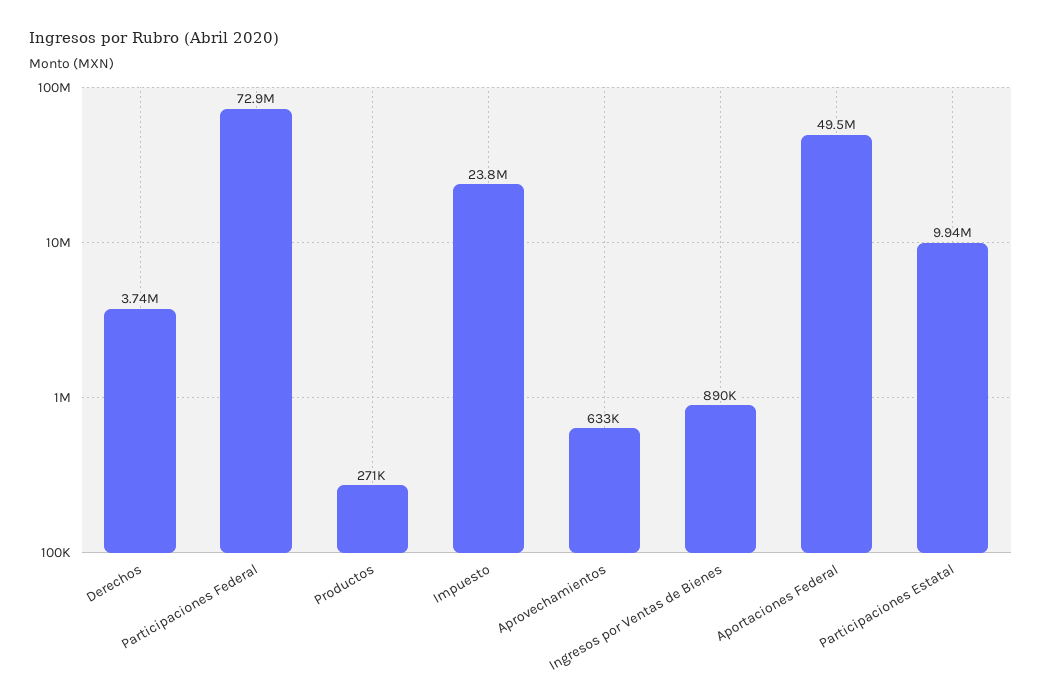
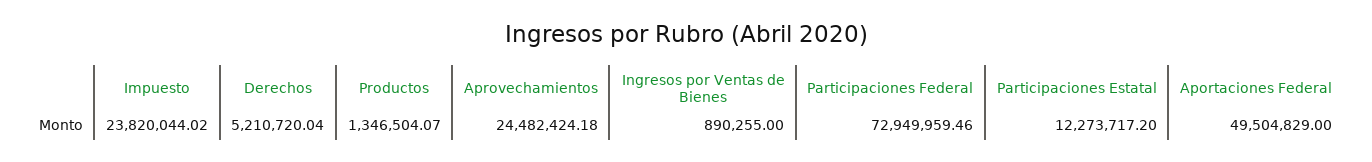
Derechos: 3740000 -> 5210720.04
Productos: 271000 -> 1346504.07
Aprovechamientos: 633000 -> 24482424.18
Participaciones Estatal: 9940000 -> 12273717.2

